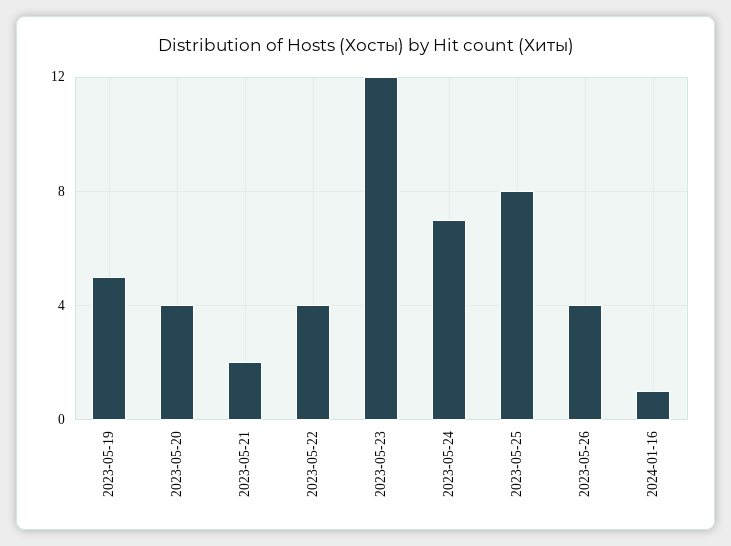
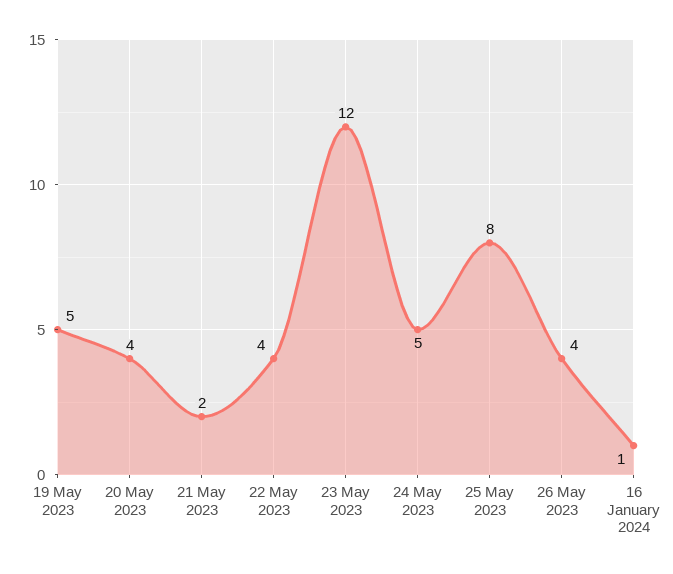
2023-05-24: 7 -> 5

